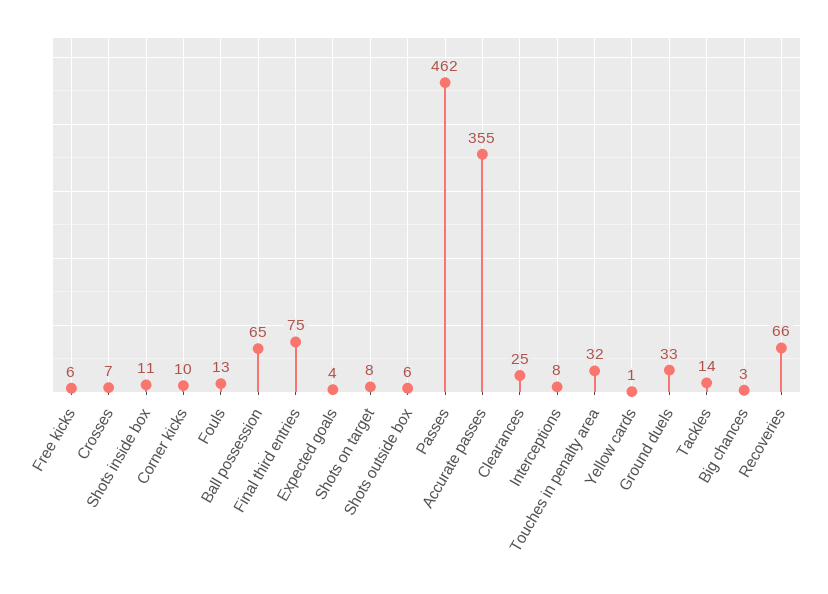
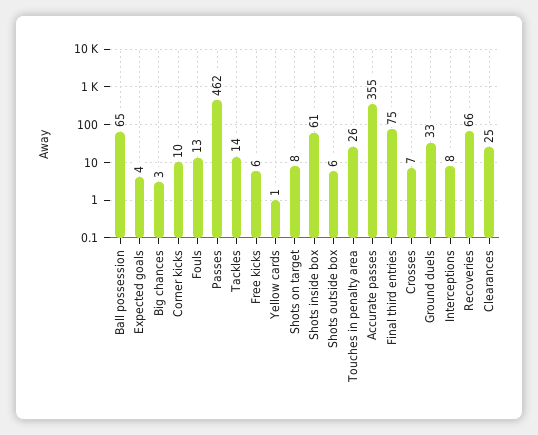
Shots inside box: 11 -> 61
Touches in penalty area: 32 -> 26

